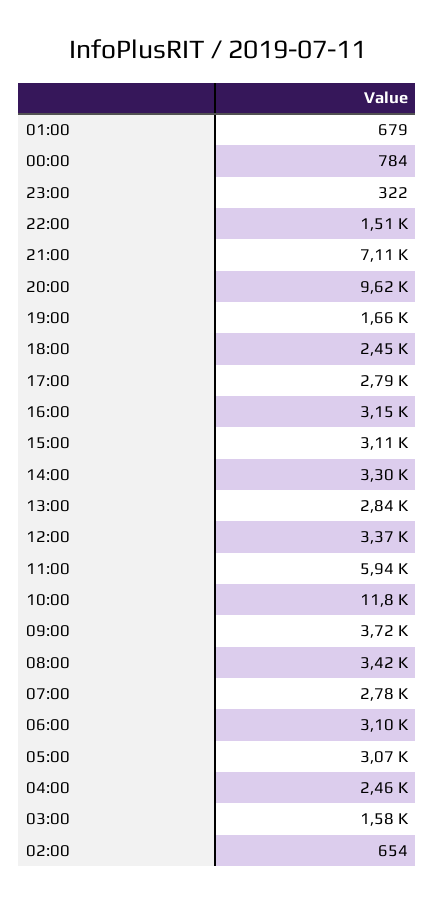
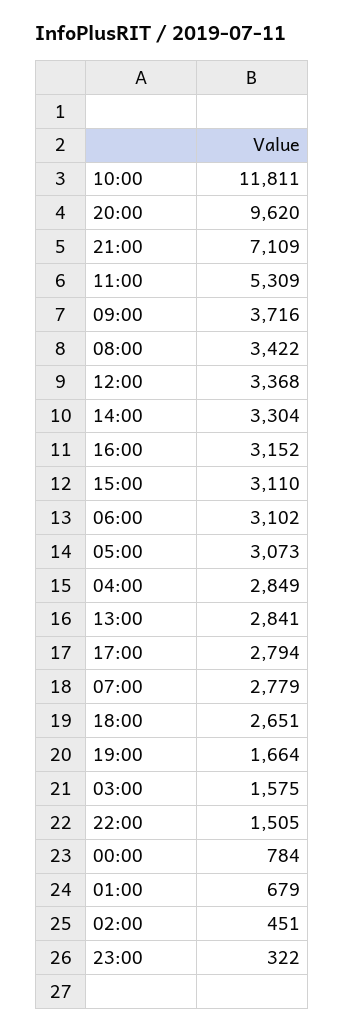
18:00: 2450 -> 2651
11:00: 5940 -> 5309
04:00: 2460 -> 2849
02:00: 654 -> 451

